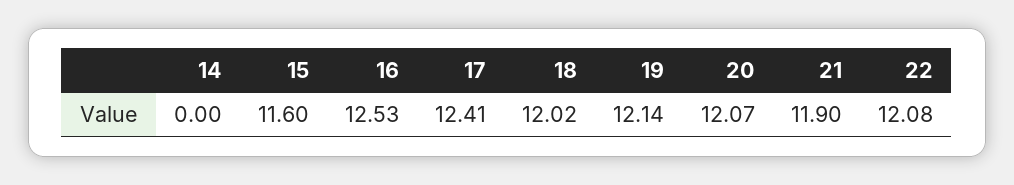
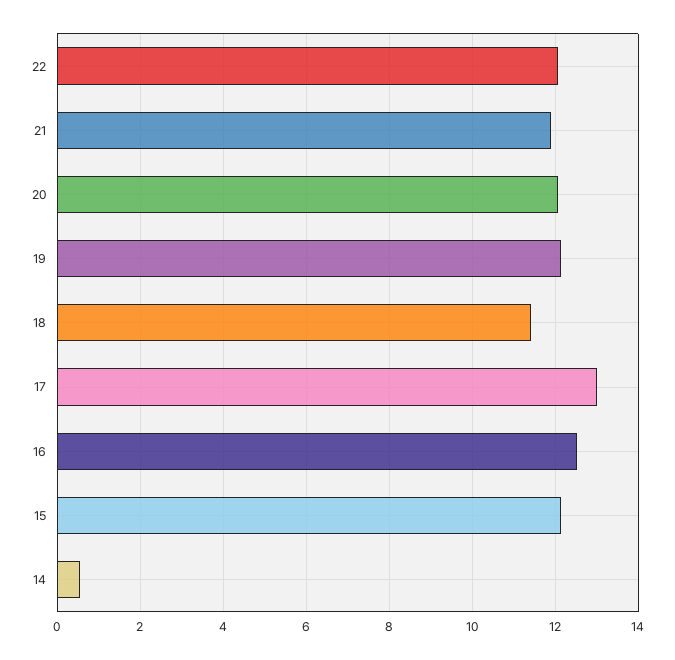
14: 0 -> 0.6
15: 11.6 -> 12.2
17: 12.41 -> 13
18: 12.02 -> 11.4

